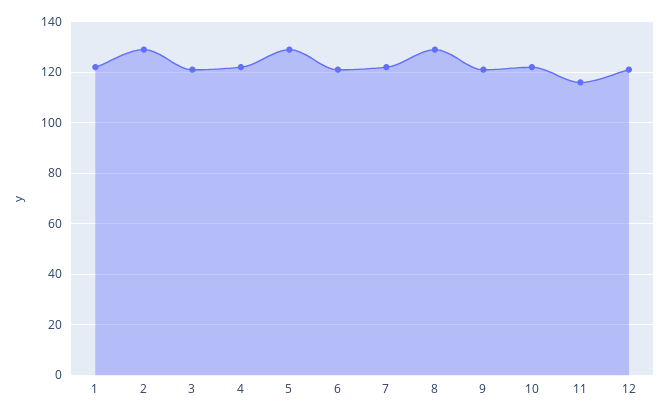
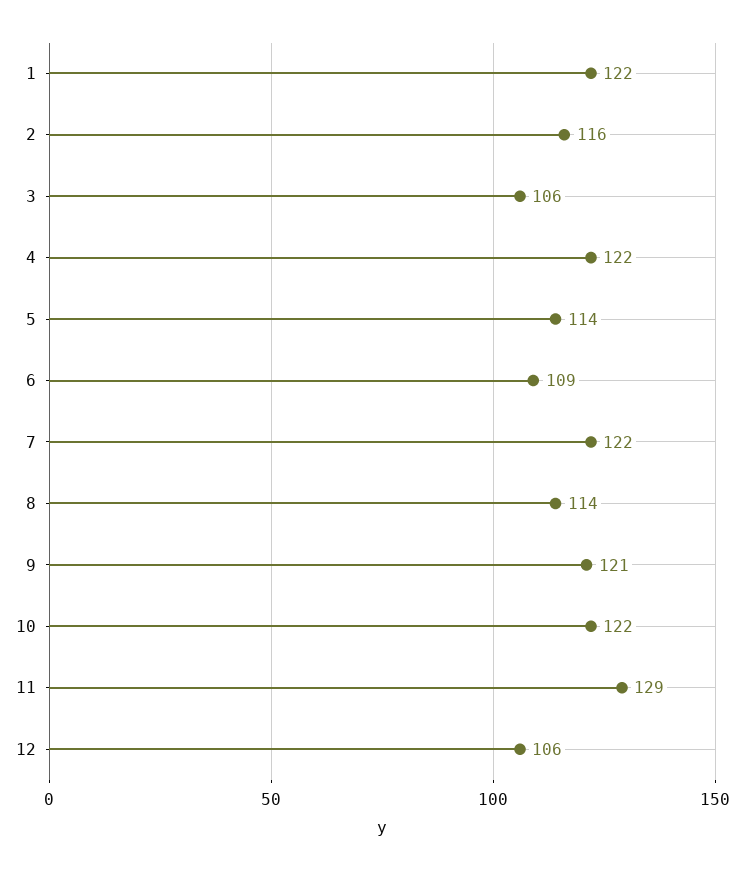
2: 130 -> 116
3: 120 -> 106
5: 130 -> 114
6: 120 -> 109
8: 130 -> 114
11: 115 -> 129
12: 120 -> 106

